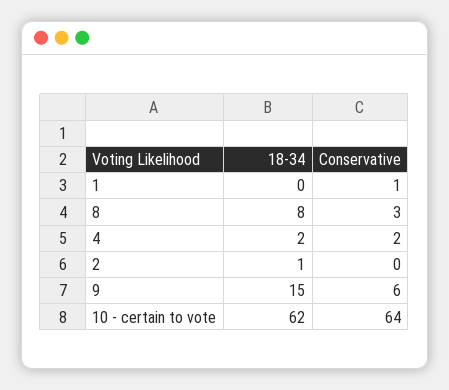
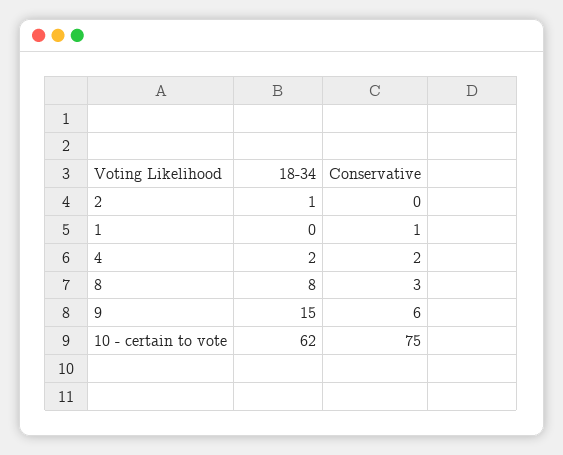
Conservative, 10 - certain to vote: 64 -> 75

